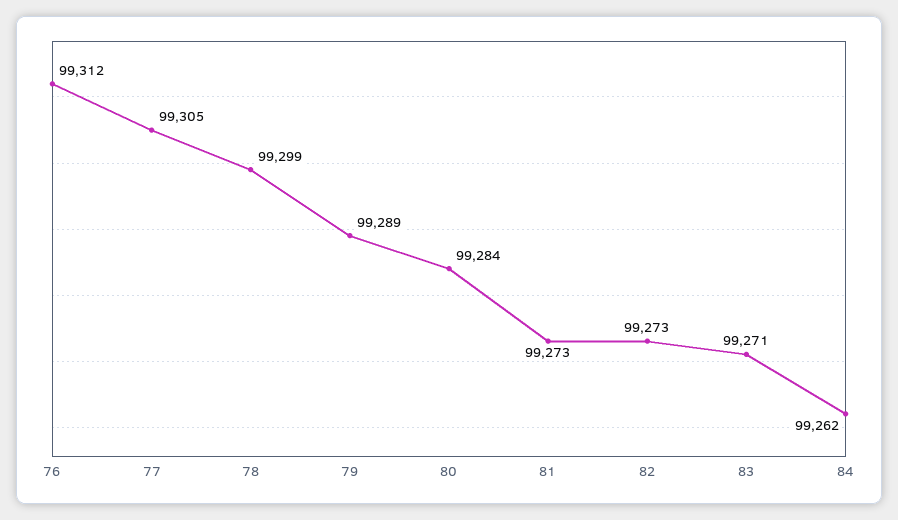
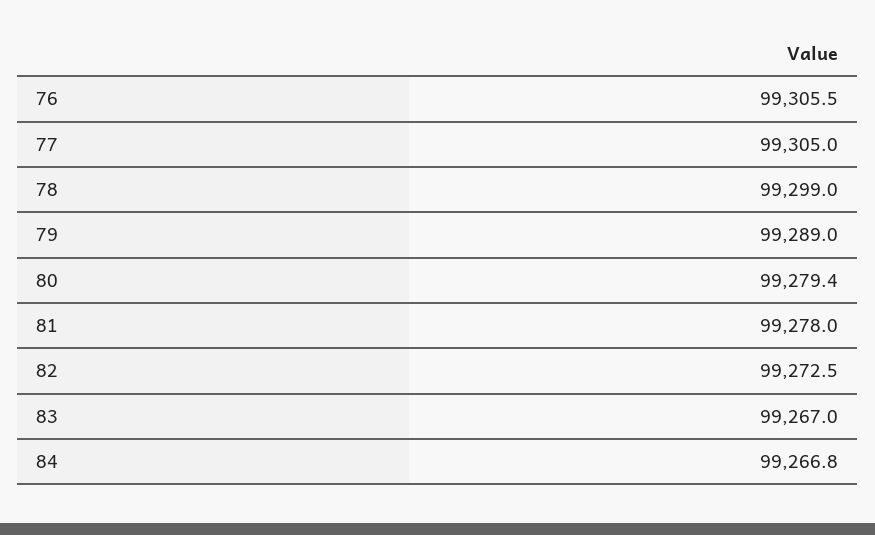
76: 99312 -> 99305.5
80: 99284 -> 99279.4
81: 99273 -> 99278
83: 99271 -> 99267
84: 99262 -> 99266.8

